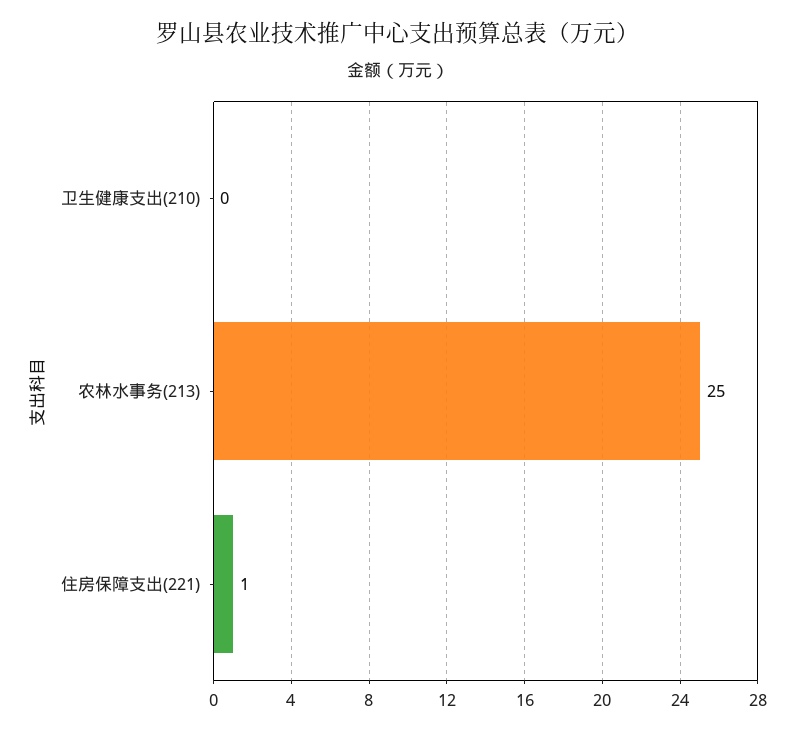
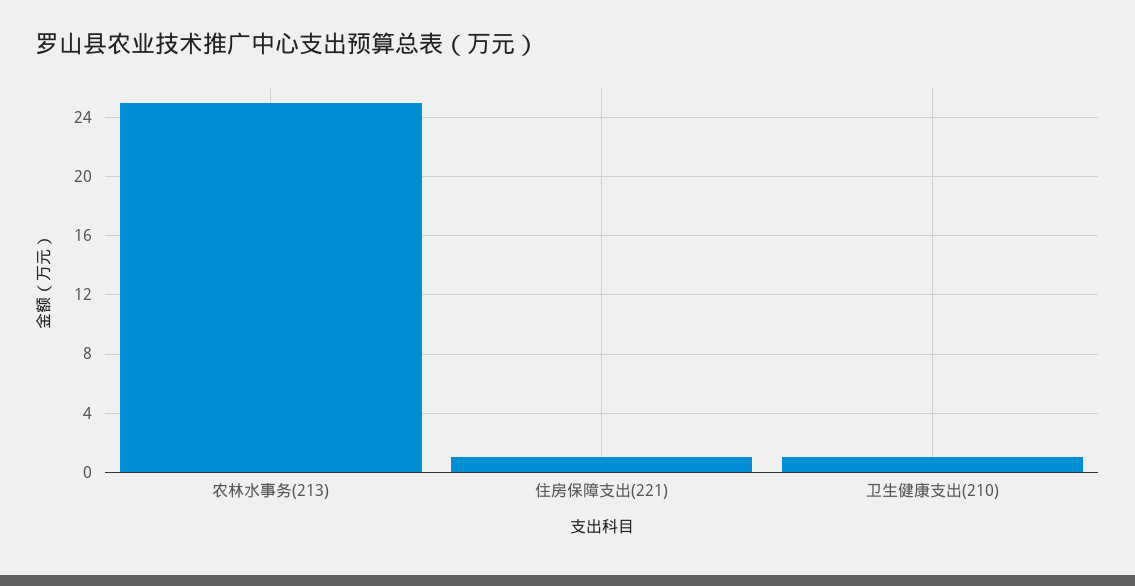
卫生健康支出(210): 0 -> 1

